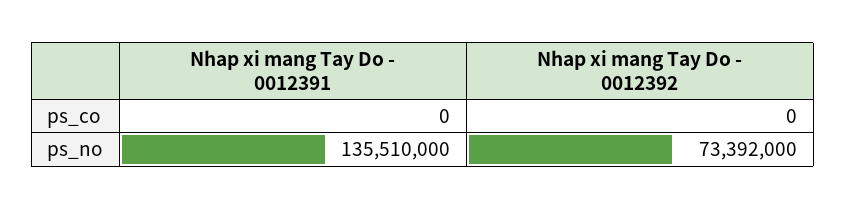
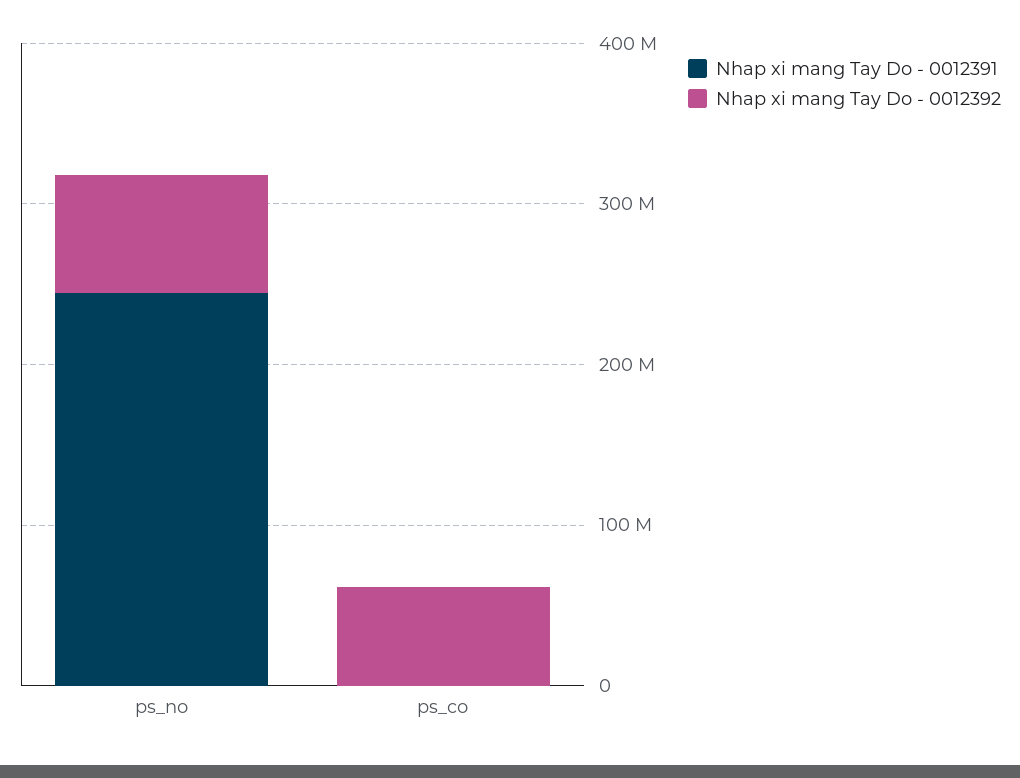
Nhap xi mang Tay Do - 0012392, ps_co: 0 -> 60000000
Nhap xi mang Tay Do - 0012391, ps_no: 135510000 -> 240000000

